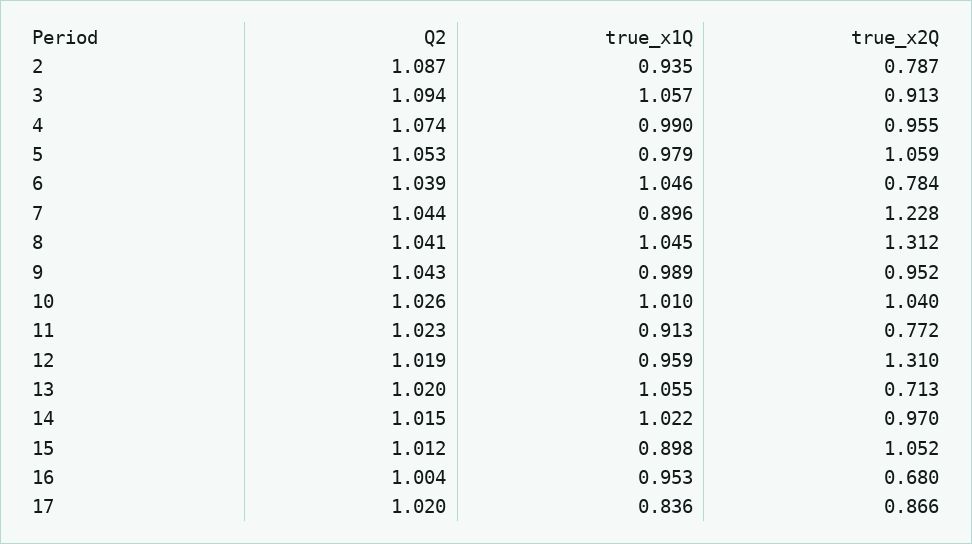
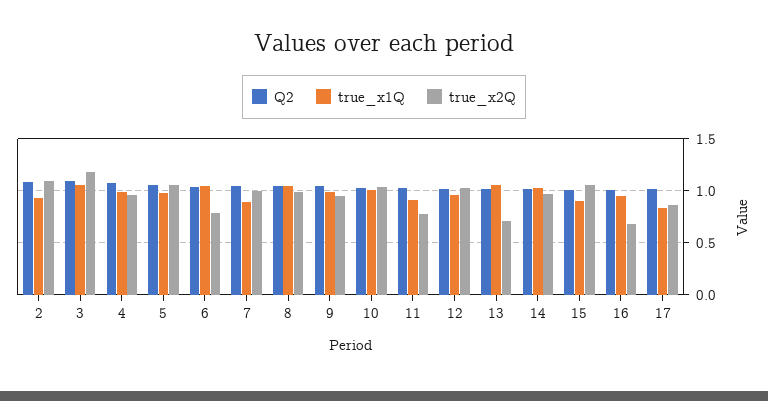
true_x2Q, 2: 0.787 -> 1.1
true_x2Q, 3: 0.913 -> 1.2
true_x2Q, 7: 1.228 -> 1
true_x2Q, 8: 1.312 -> 1
true_x2Q, 12: 1.31 -> 1

